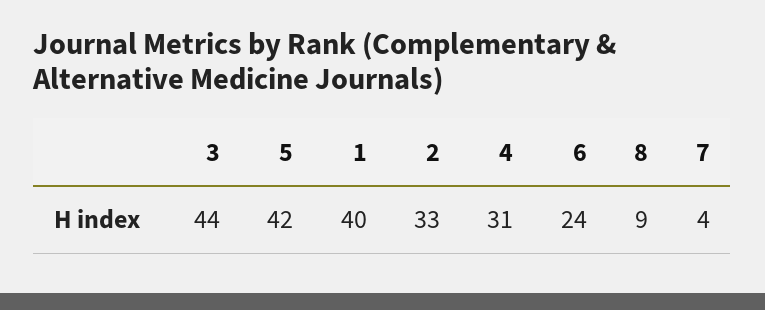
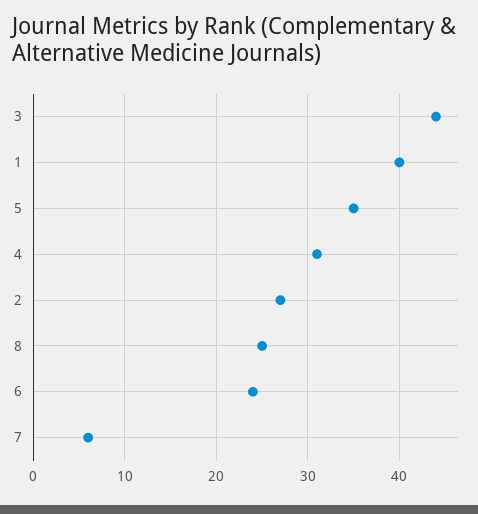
5: 42 -> 35
2: 33 -> 27
8: 9 -> 25
7: 4 -> 6

